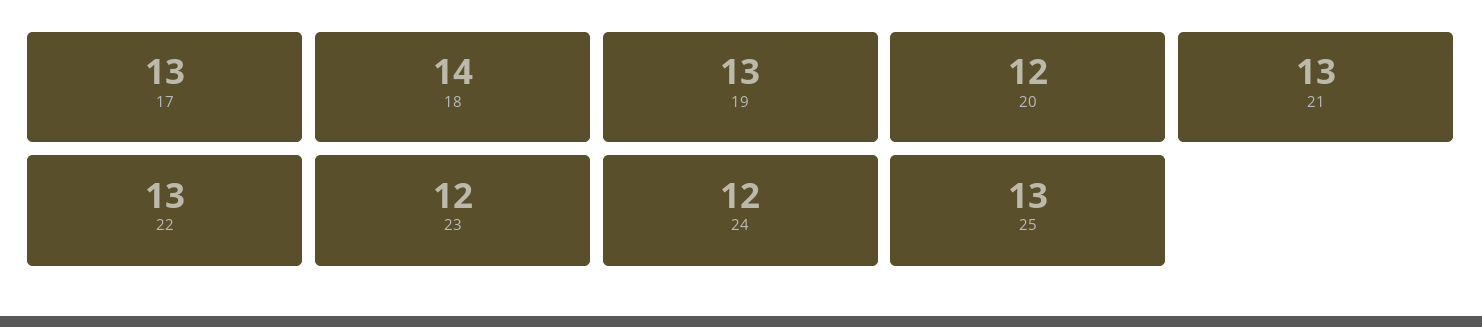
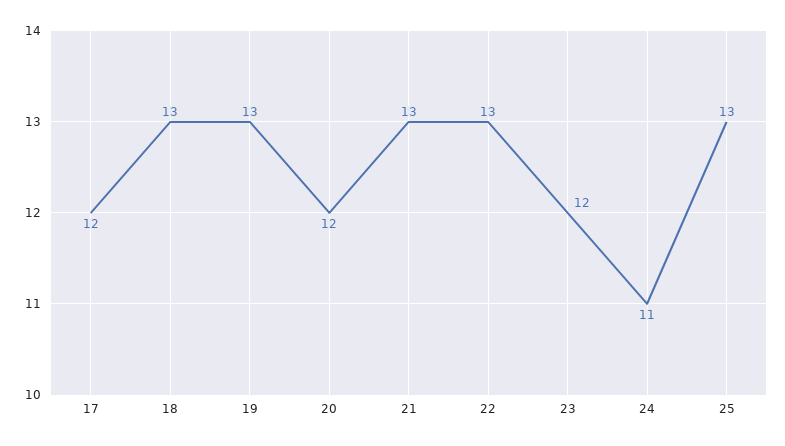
17: 13 -> 12
18: 14 -> 13
24: 12 -> 11

